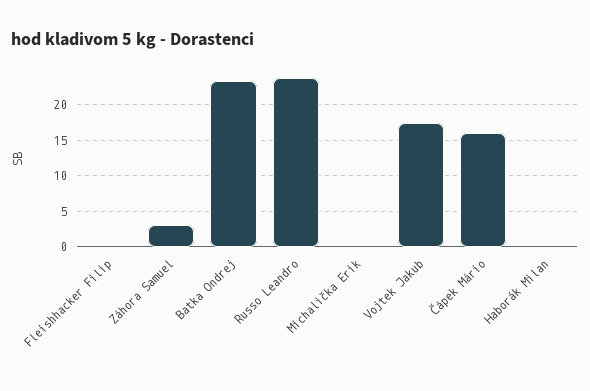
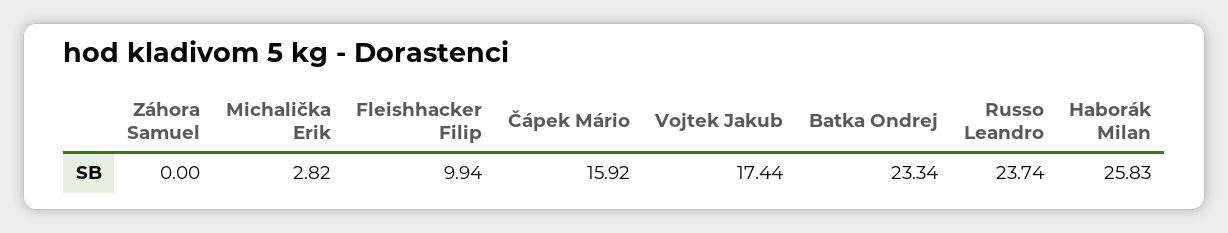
Fleishhacker Filip: 0 -> 9.94
Záhora Samuel: 3 -> 0
Michalička Erik: 0 -> 2.82
Haborák Milan: 0 -> 25.83

